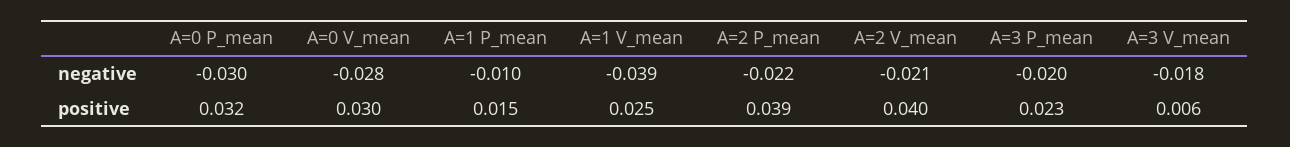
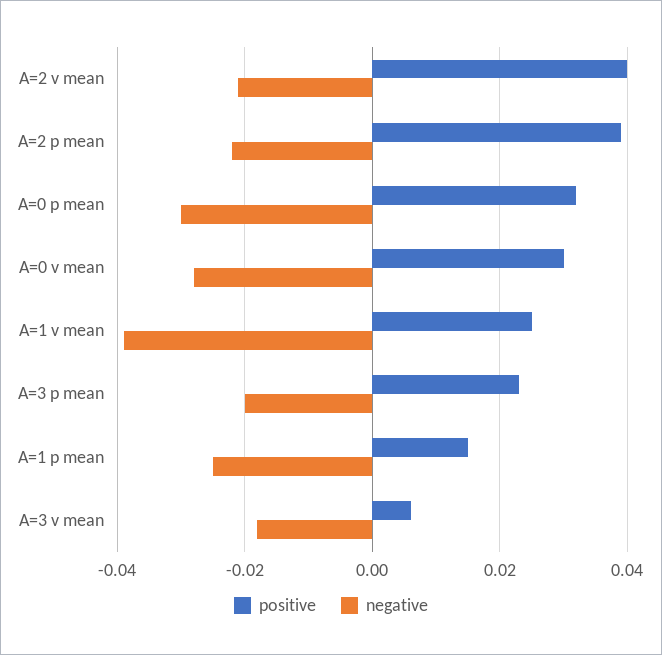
negative, A=1 P_mean: -0.01 -> -0.025

